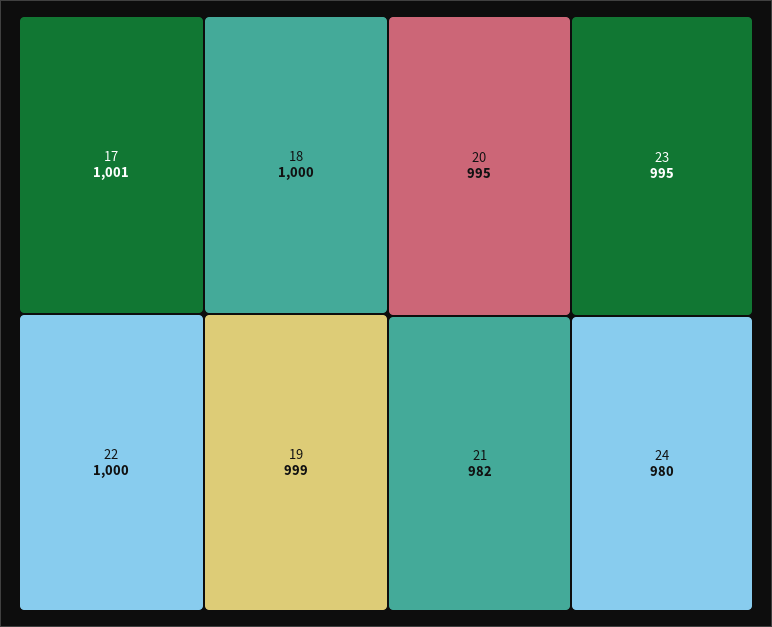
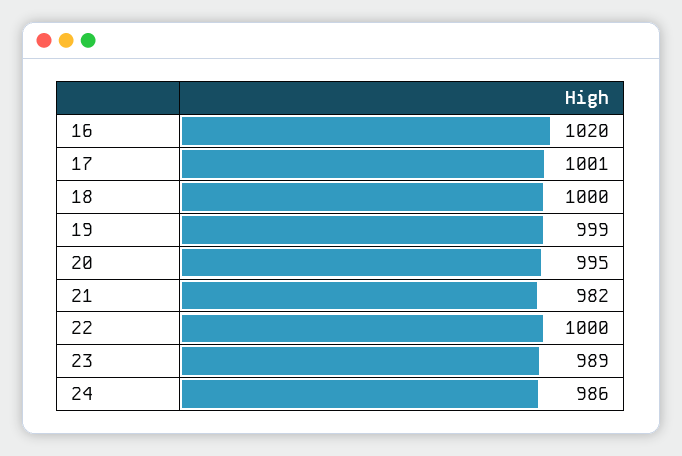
23: 995 -> 989
24: 980 -> 986
16: none -> 1020

